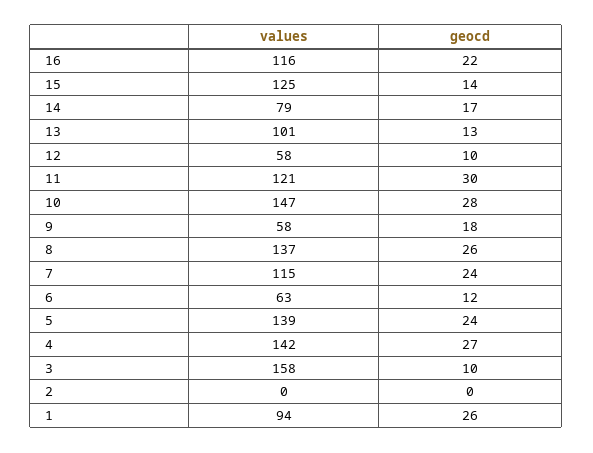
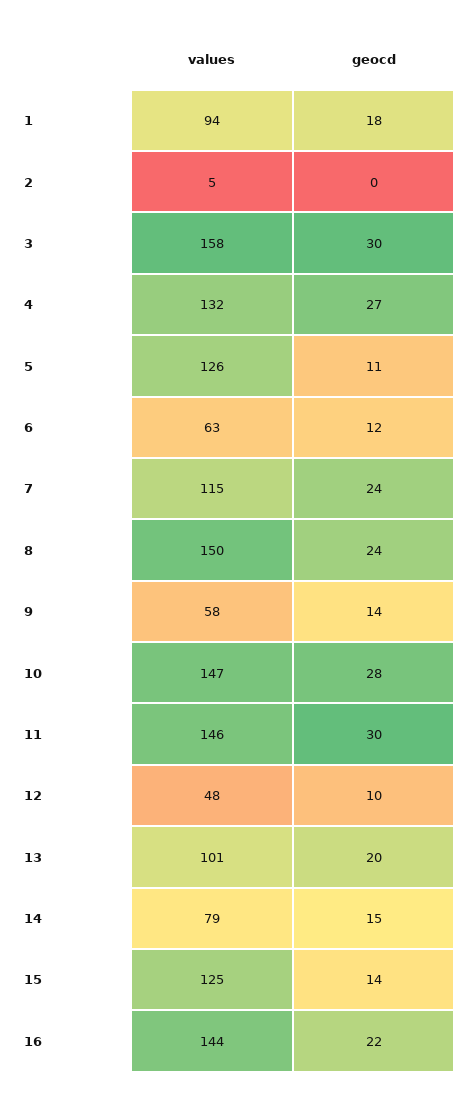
values, 16: 116 -> 144
geocd, 14: 17 -> 15
geocd, 13: 13 -> 20
values, 12: 58 -> 48
values, 11: 121 -> 146
geocd, 9: 18 -> 14
values, 8: 137 -> 150
geocd, 8: 26 -> 24
values, 5: 139 -> 126
geocd, 5: 24 -> 11
values, 4: 142 -> 132
geocd, 3: 10 -> 30
values, 2: 0 -> 5
geocd, 1: 26 -> 18

